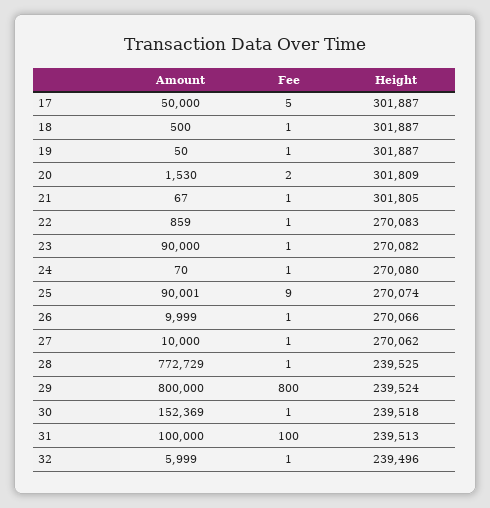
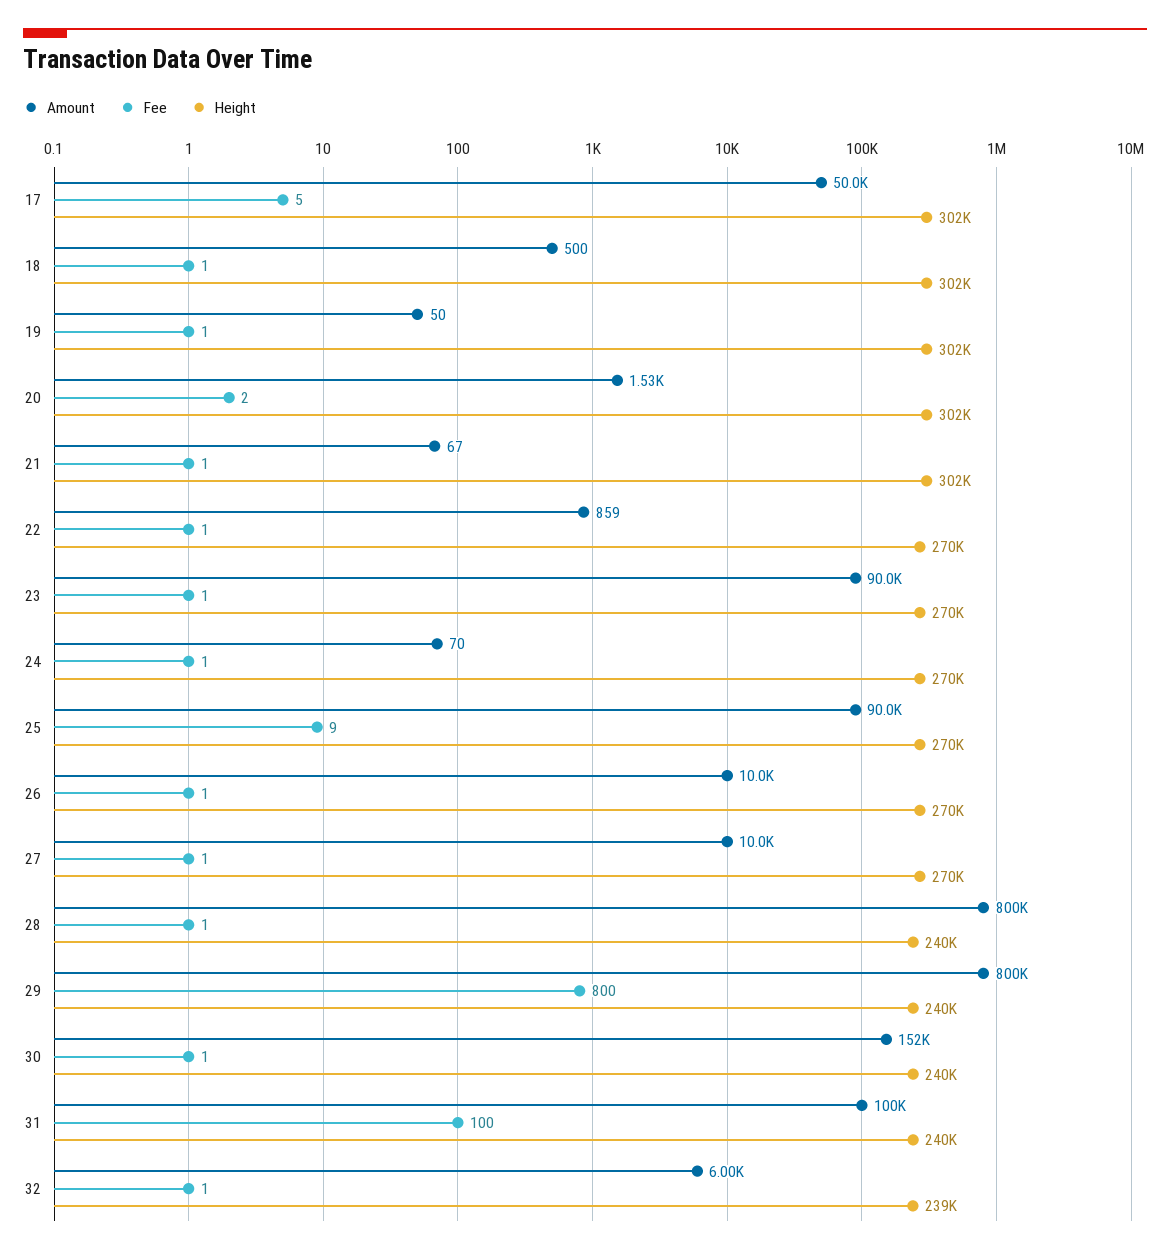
Amount, 28: 772729 -> 800000

